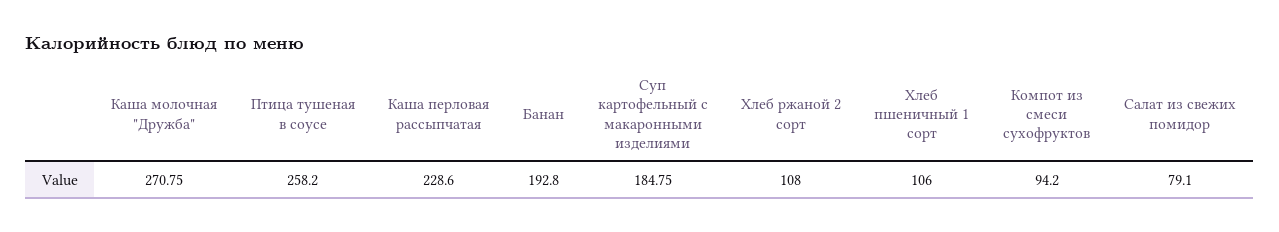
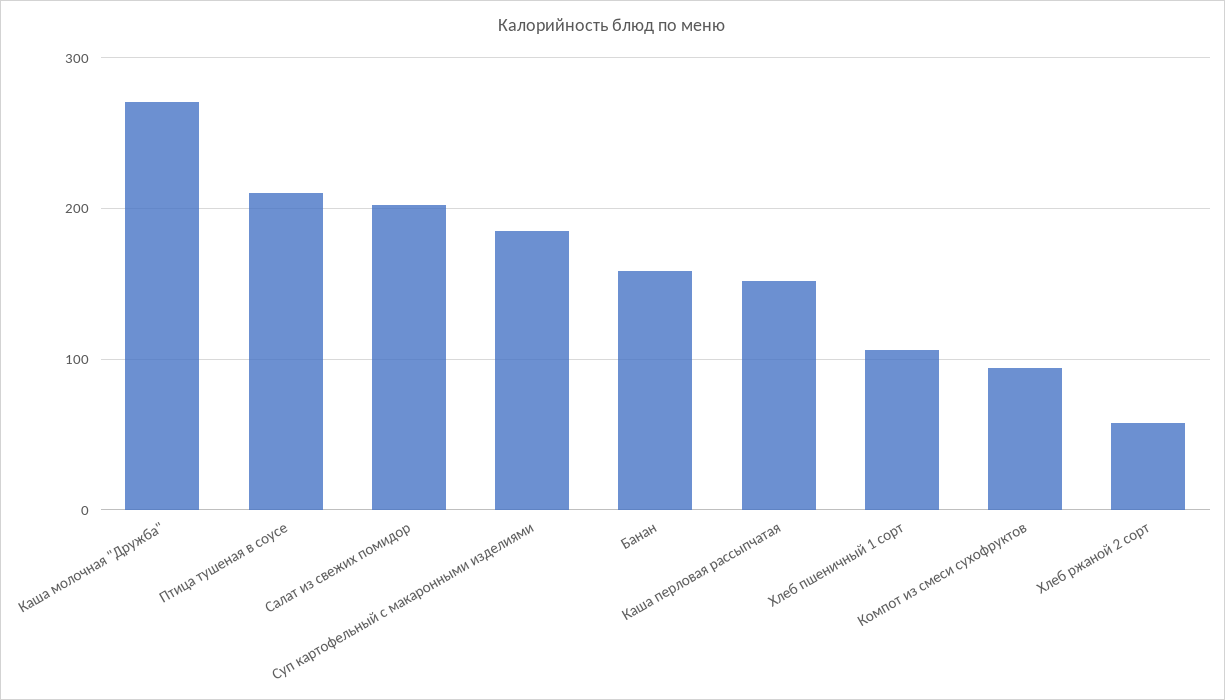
Птица тушеная в соусе: 258.2 -> 210
Каша перловая рассыпчатая: 228.6 -> 150
Банан: 192.8 -> 160
Хлеб ржаной 2 сорт: 108 -> 60
Салат из свежих помидор: 79.1 -> 200

